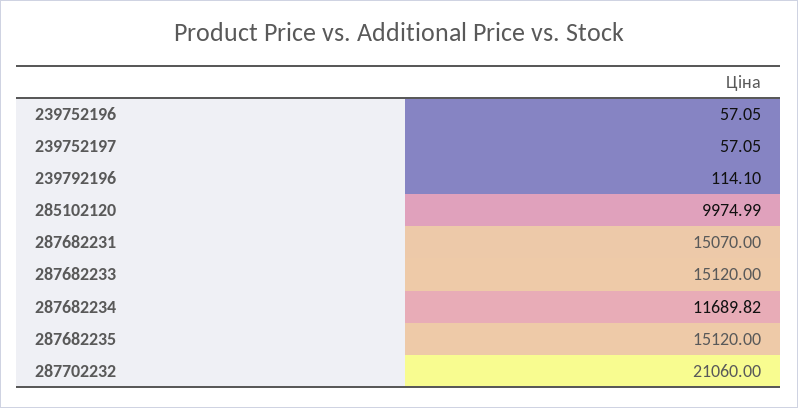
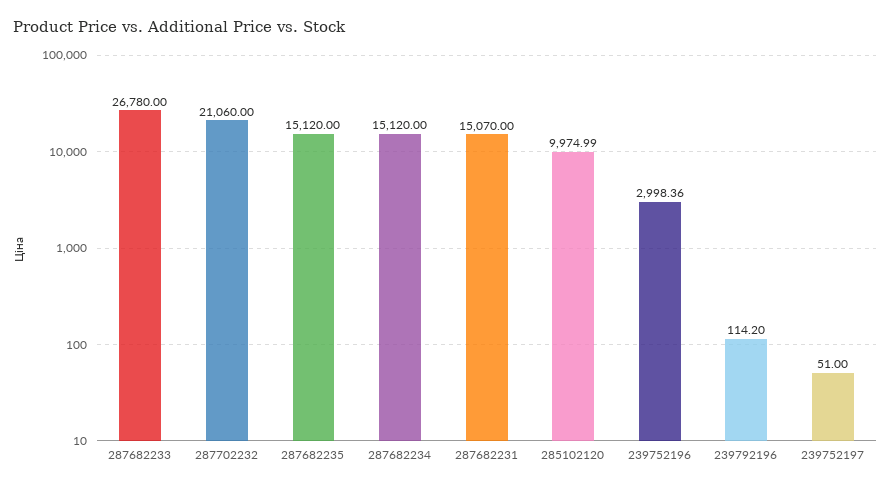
239752196: 57.05 -> 2998.36
239752197: 57.05 -> 51
239792196: 114.1 -> 114.2
287682233: 15120 -> 26780
287682234: 11689.82 -> 15120

